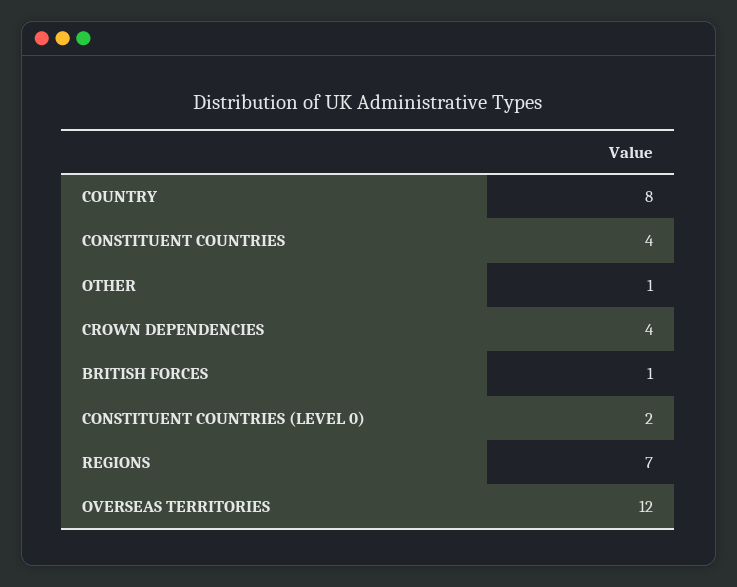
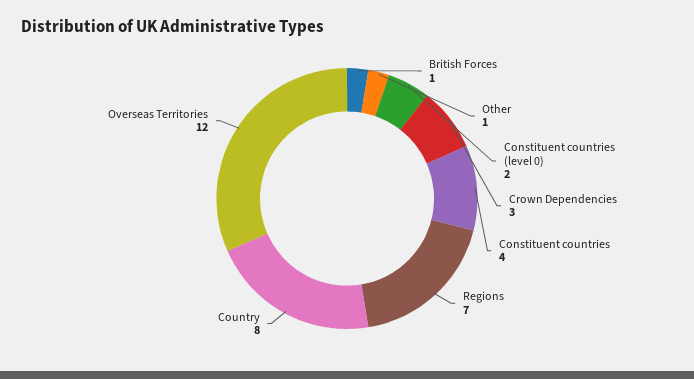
CROWN DEPENDENCIES: 4 -> 3

